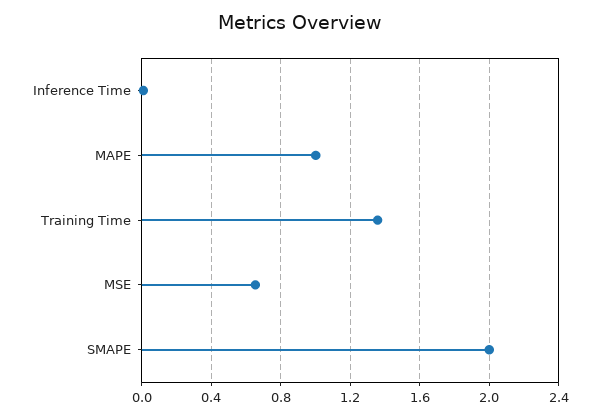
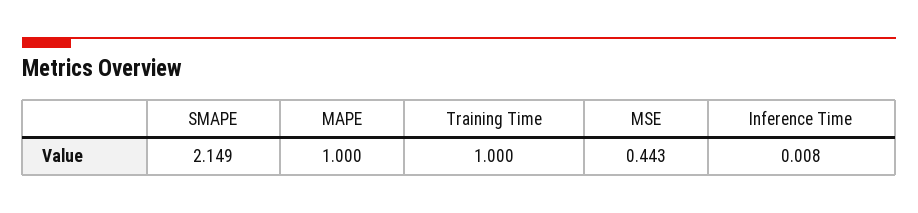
Training Time: 1.35 -> 1
MSE: 0.65 -> 0.443
SMAPE: 2 -> 2.149

